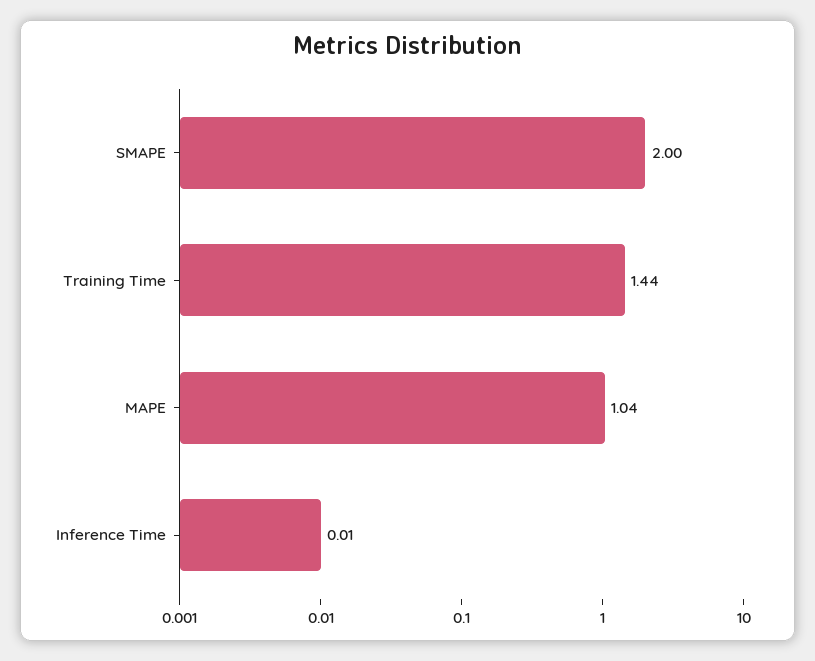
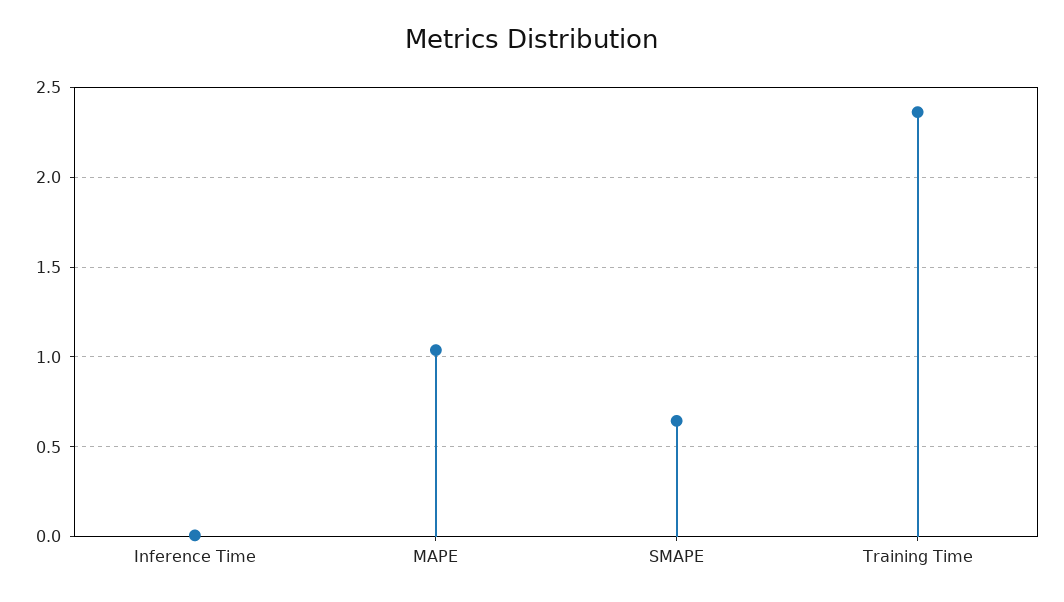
SMAPE: 2 -> 0.65
Training Time: 1.44 -> 2.35

